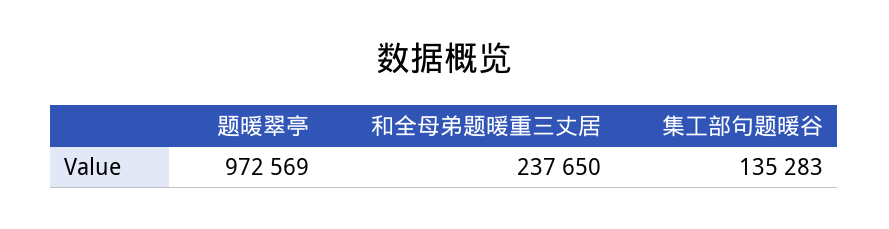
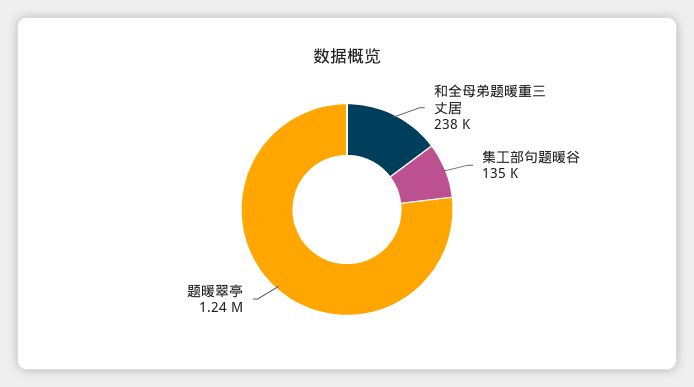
题暖翠亭: 972569 -> 1240000

